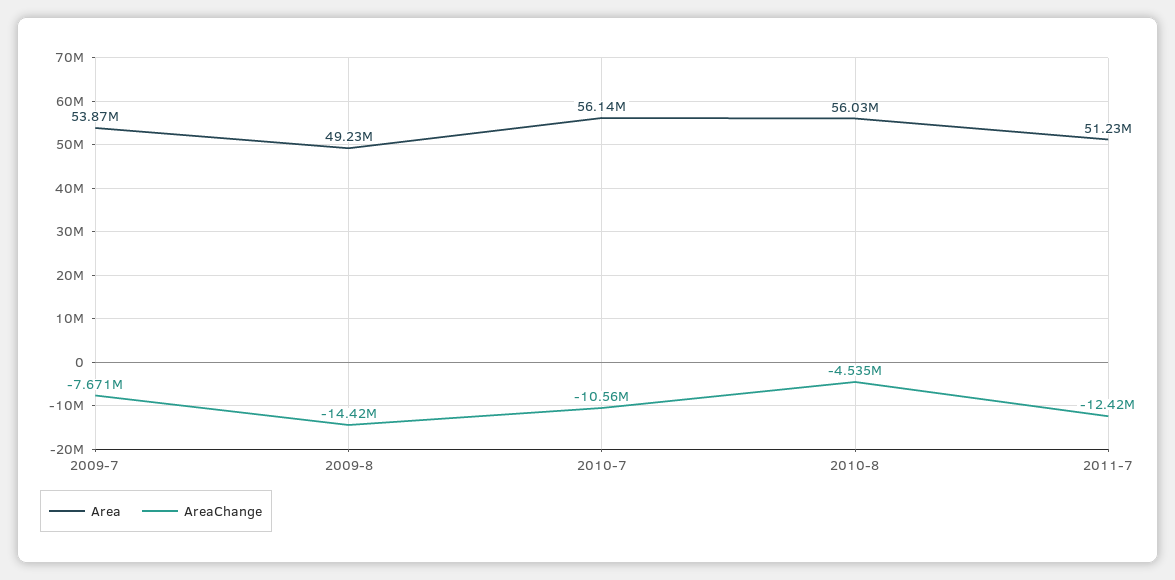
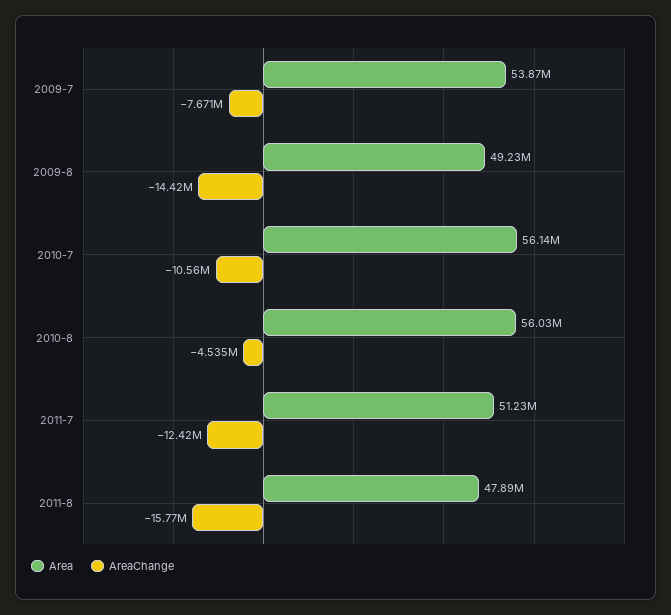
Area, 2011-8: none -> 47890000
AreaChange, 2011-8: none -> -15770000

